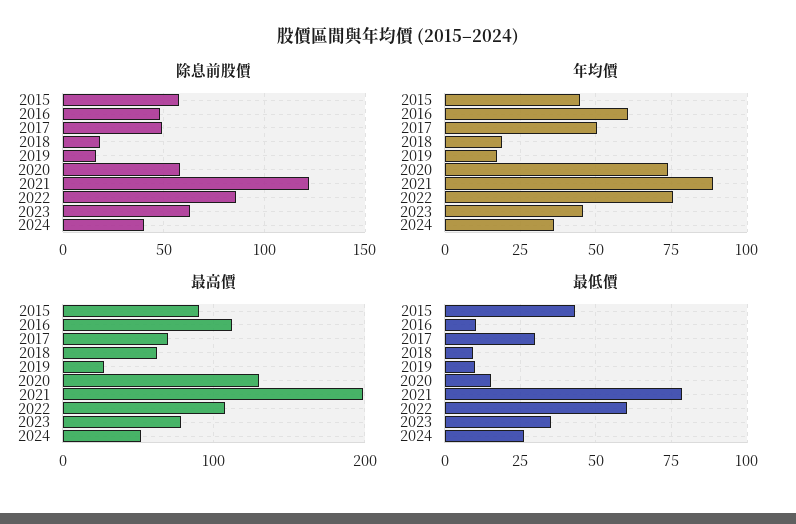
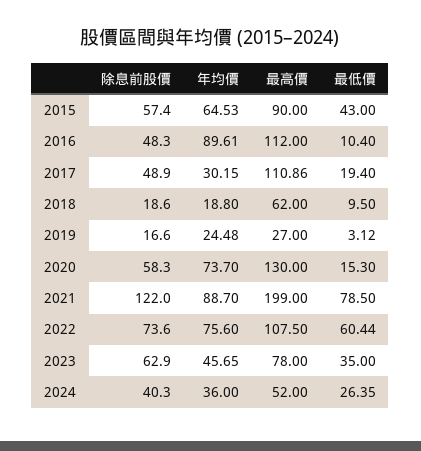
除息前股價, 2022: 85 -> 73.6
年均價, 2015: 45 -> 64.53
年均價, 2016: 60 -> 89.61
年均價, 2017: 50 -> 30.15
年均價, 2019: 17.5 -> 24.48
最高價, 2017: 70 -> 110.86
最低價, 2017: 30 -> 19.4
最低價, 2019: 10 -> 3.12

